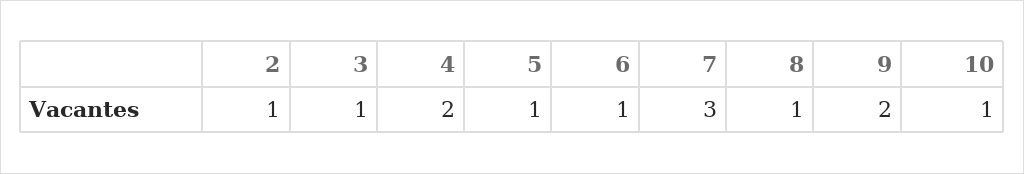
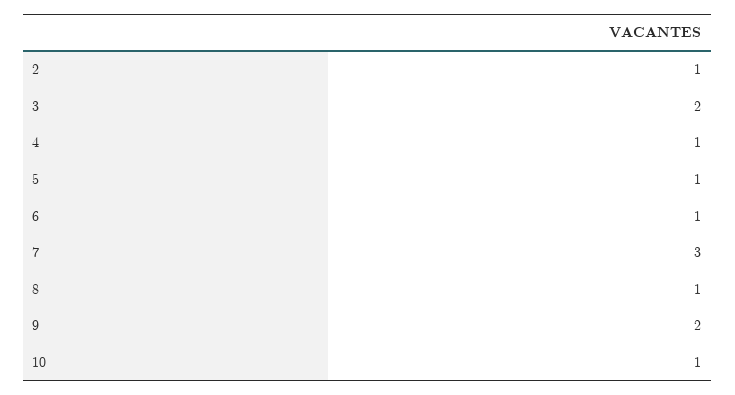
3: 1 -> 2
4: 2 -> 1

